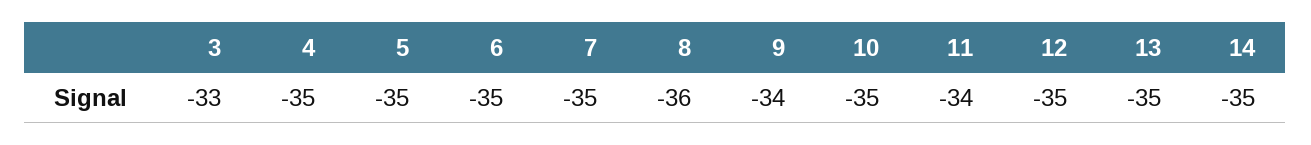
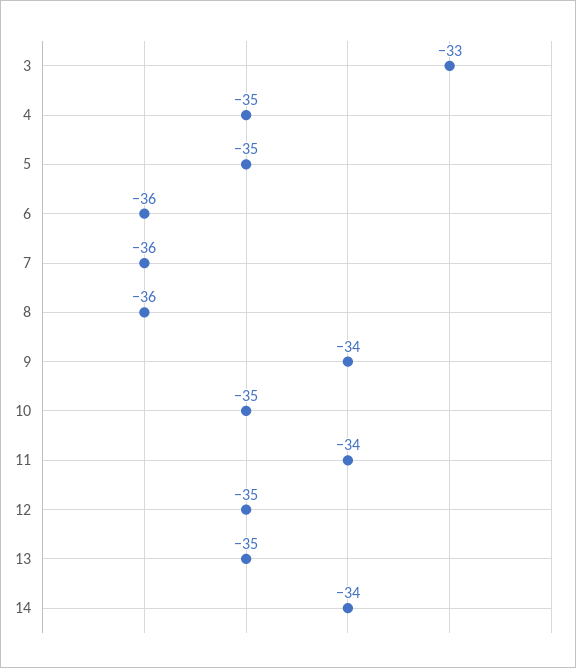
6: -35 -> -36
7: -35 -> -36
14: -35 -> -34

